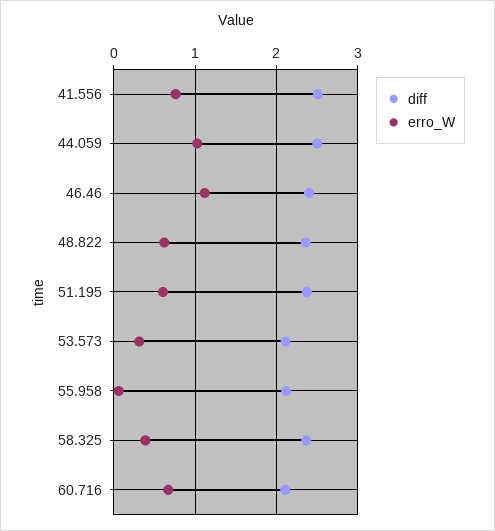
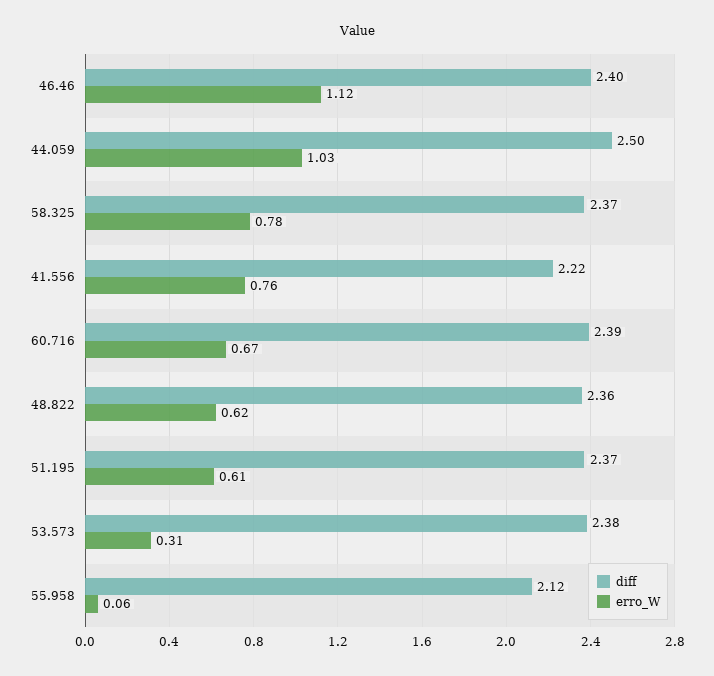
diff, 41.556: 2.5 -> 2.22
diff, 53.573: 2.1 -> 2.38
erro_W, 58.325: 0.4 -> 0.78
diff, 60.716: 2.1 -> 2.39

